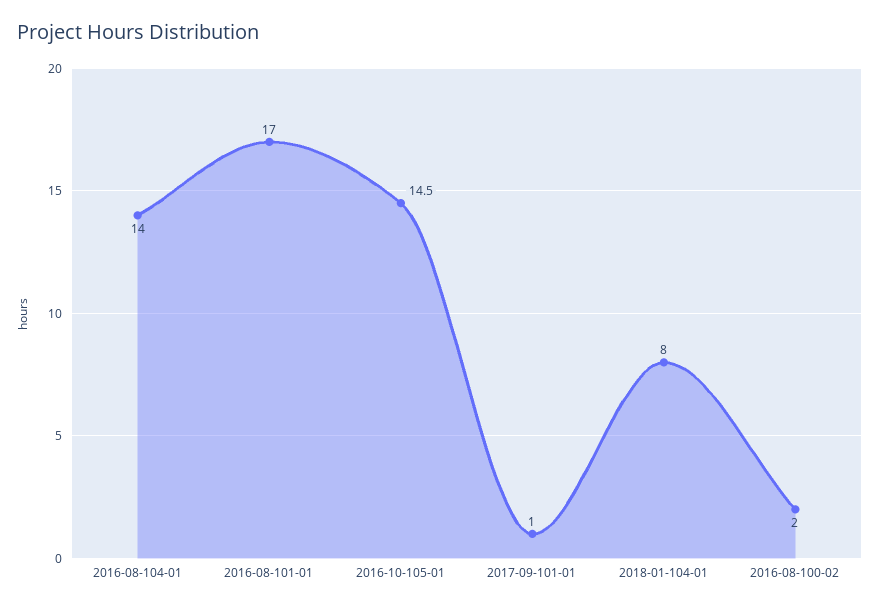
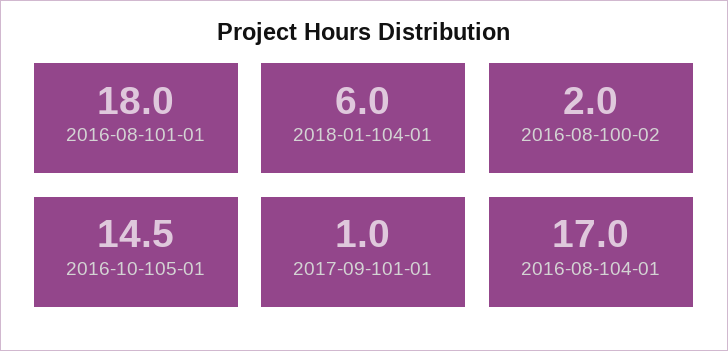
2016-08-104-01: 14 -> 17
2016-08-101-01: 17 -> 18
2018-01-104-01: 8 -> 6

